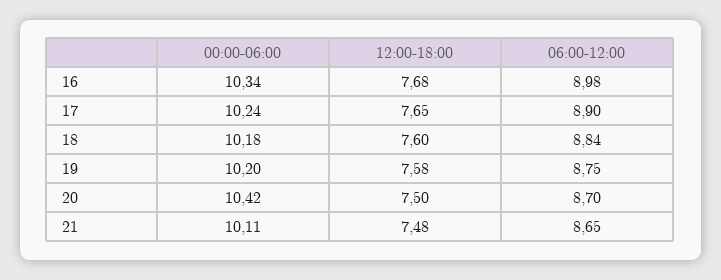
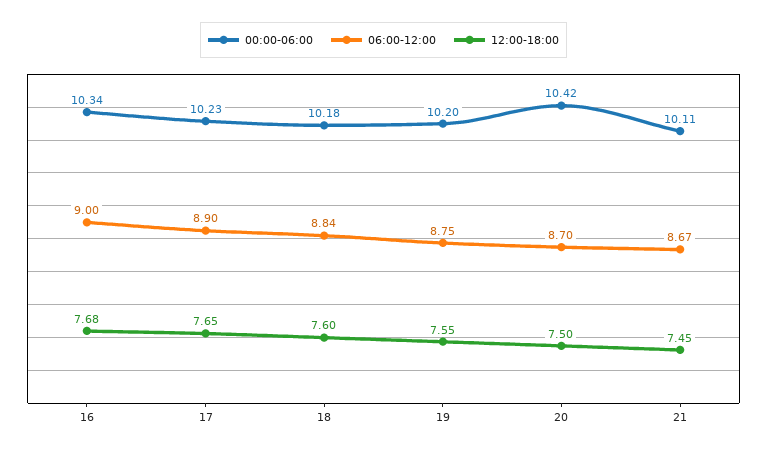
06:00-12:00, 16: 8.98 -> 9
00:00-06:00, 17: 10.24 -> 10.23
12:00-18:00, 19: 7.58 -> 7.55
12:00-18:00, 21: 7.48 -> 7.45
06:00-12:00, 21: 8.65 -> 8.67

